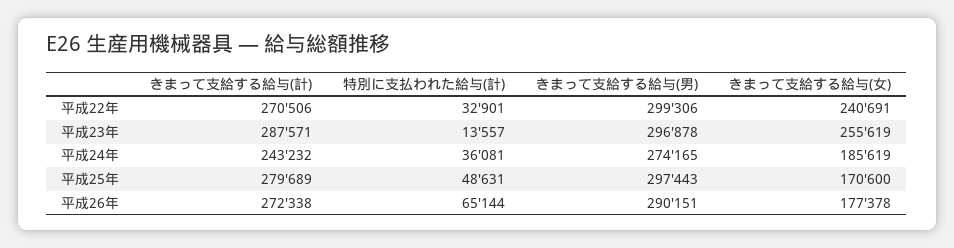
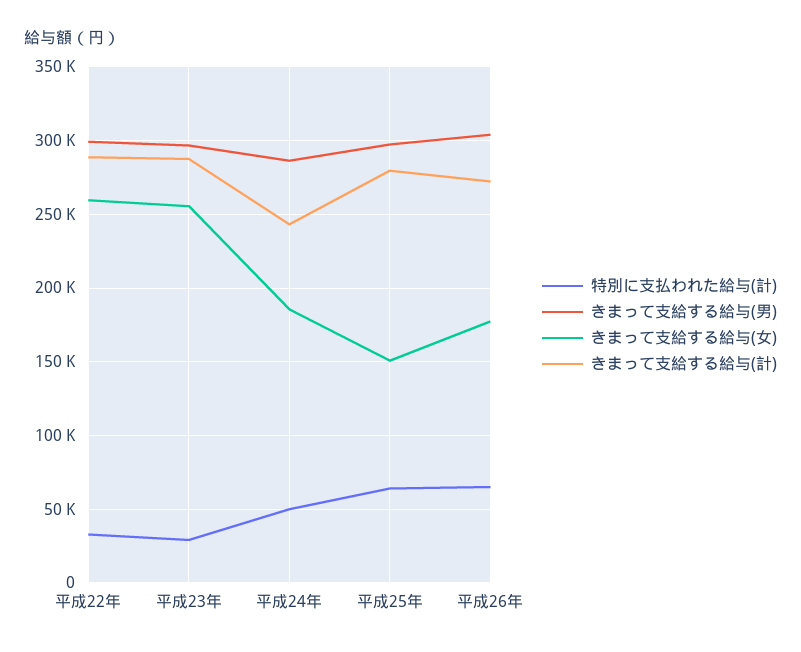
きまって支給する給与(計), 平成22年: 270506 -> 290000
きまって支給する給与(女), 平成22年: 240691 -> 260000
特別に支払われた給与(計), 平成23年: 13557 -> 30000
特別に支払われた給与(計), 平成24年: 36081 -> 50000
きまって支給する給与(男), 平成24年: 274165 -> 285000
特別に支払われた給与(計), 平成25年: 48631 -> 65000
きまって支給する給与(女), 平成25年: 170600 -> 150000
きまって支給する給与(男), 平成26年: 290151 -> 305000

